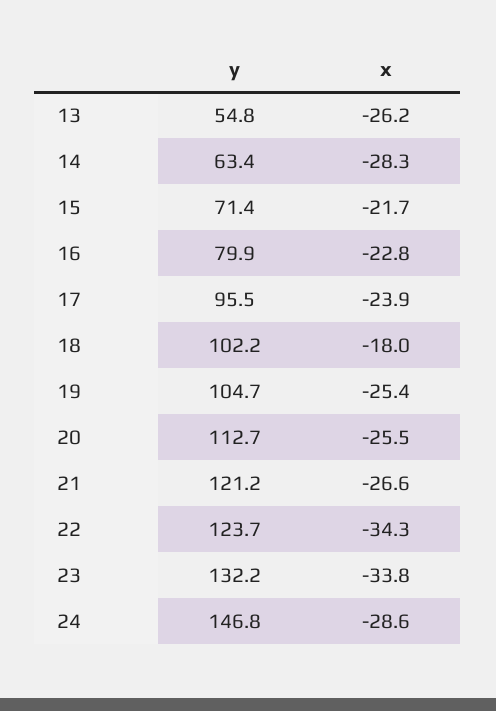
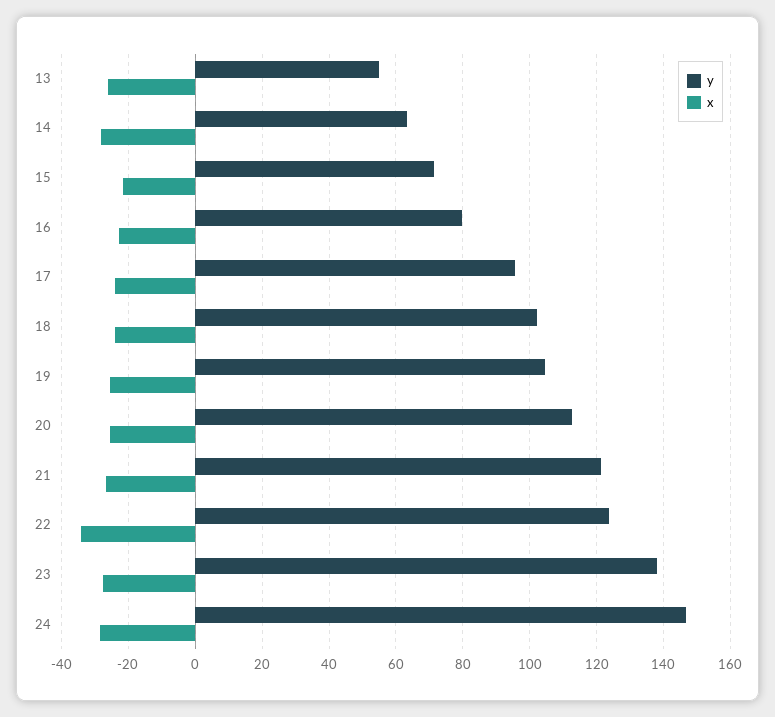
x, 18: -18 -> -24
y, 23: 132.2 -> 138
x, 23: -33.8 -> -28

